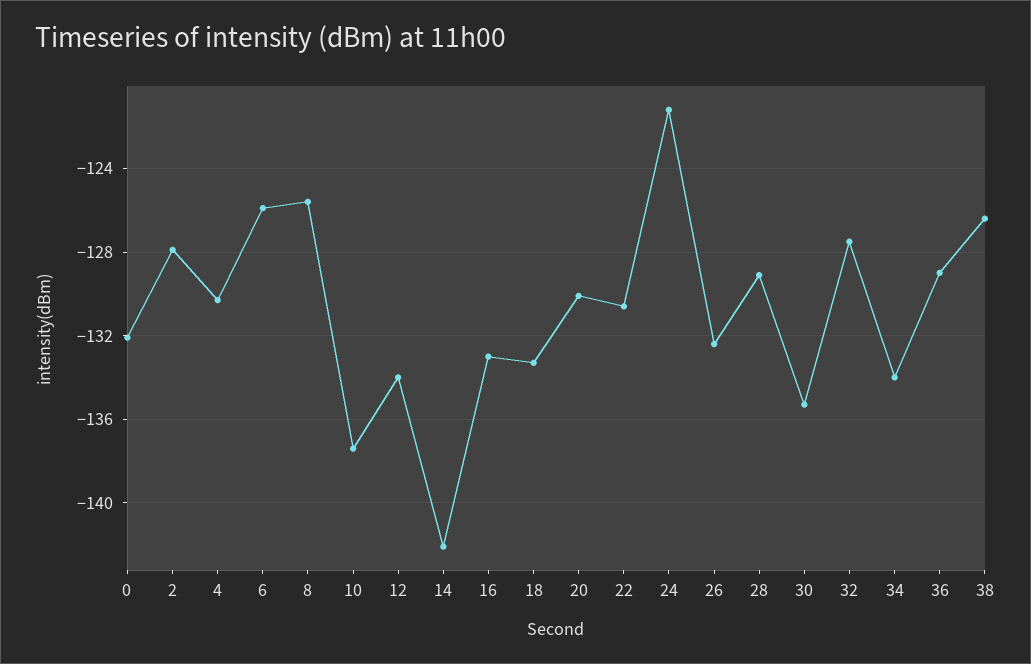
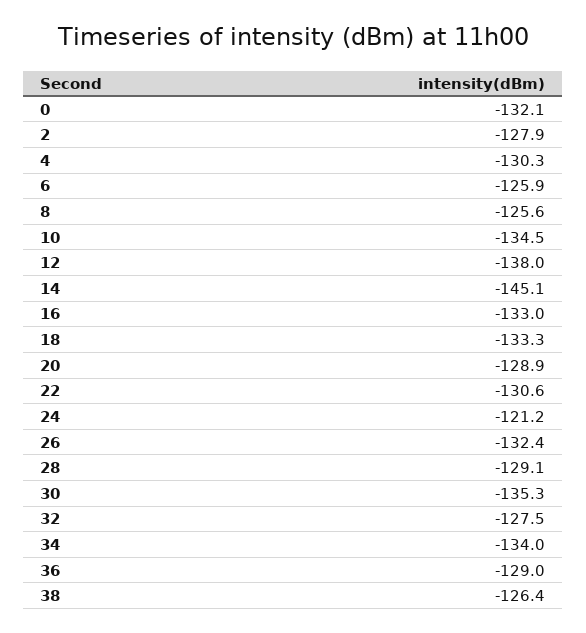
10: -137.5 -> -134.5
12: -134 -> -138
14: -142 -> -145.1
20: -130 -> -128.9

